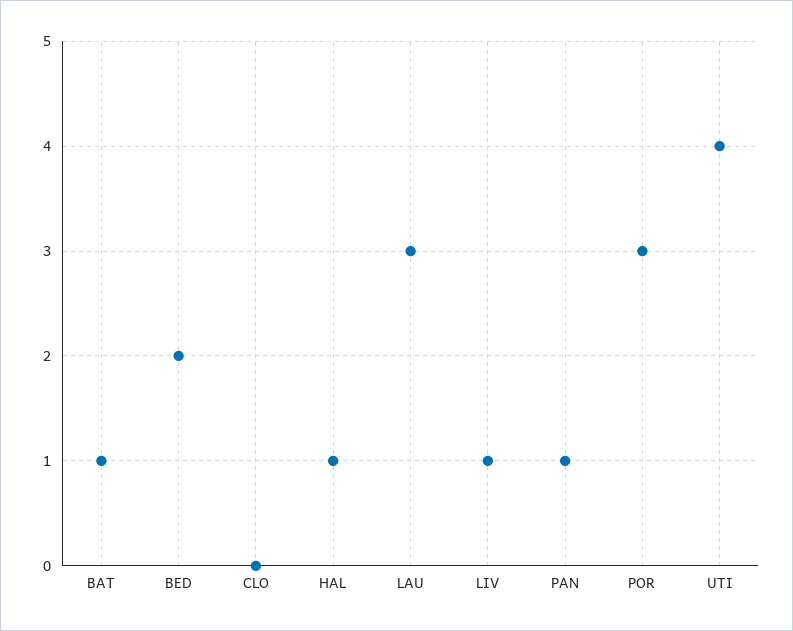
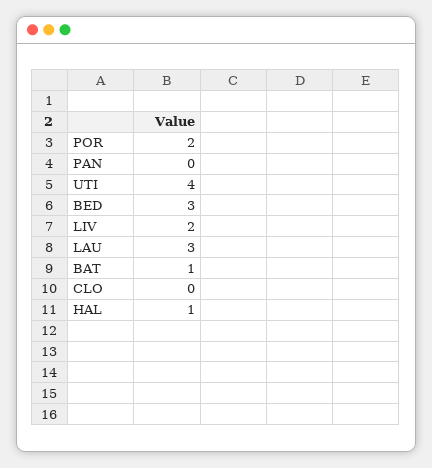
BED: 2 -> 3
LIV: 1 -> 2
PAN: 1 -> 0
POR: 3 -> 2

